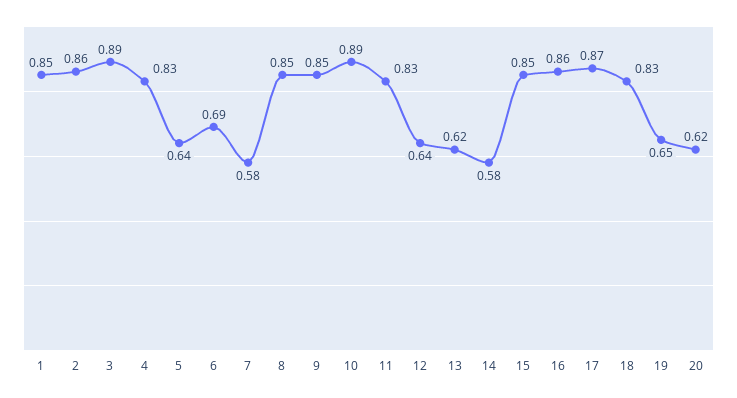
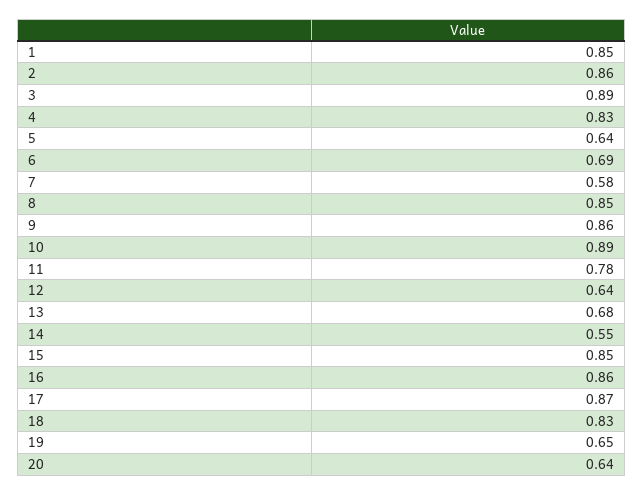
9: 0.85 -> 0.86
11: 0.83 -> 0.78
13: 0.62 -> 0.68
14: 0.58 -> 0.55
20: 0.62 -> 0.64

